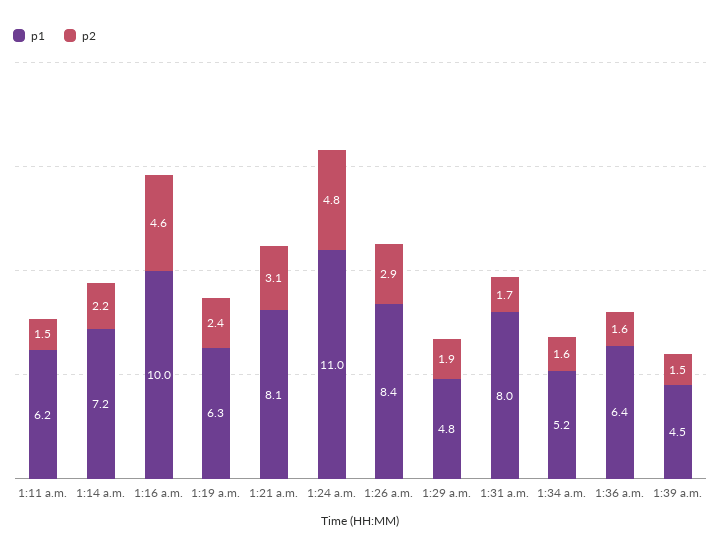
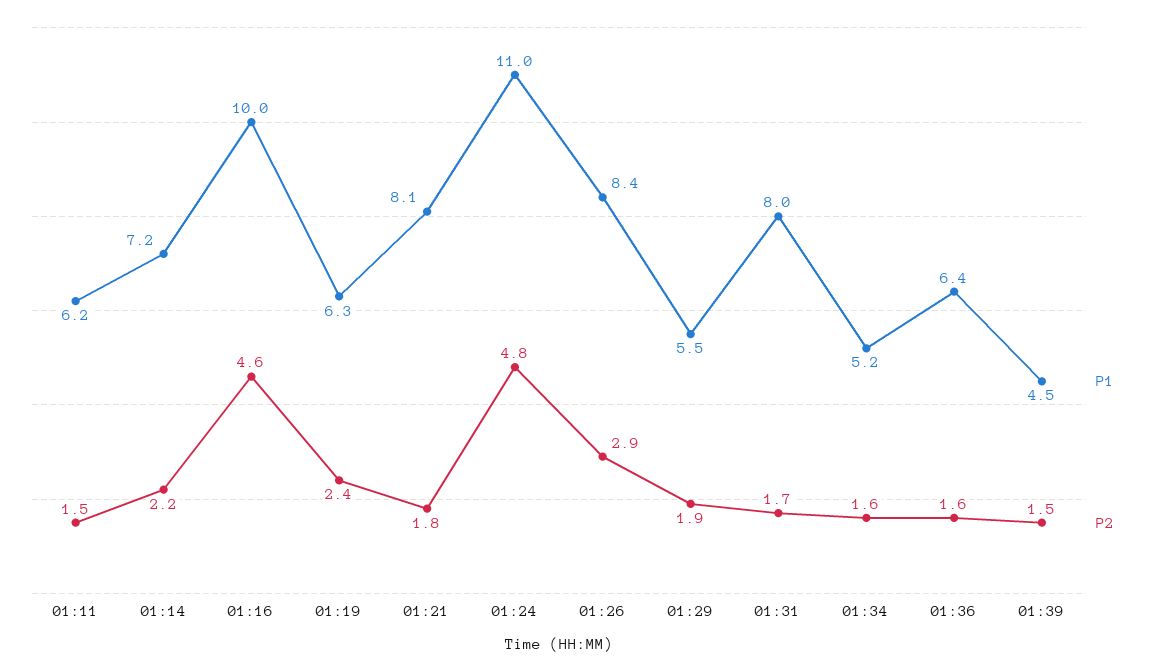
p2, 1:21 a.m.: 3.1 -> 1.8
p1, 1:29 a.m.: 4.8 -> 5.5

